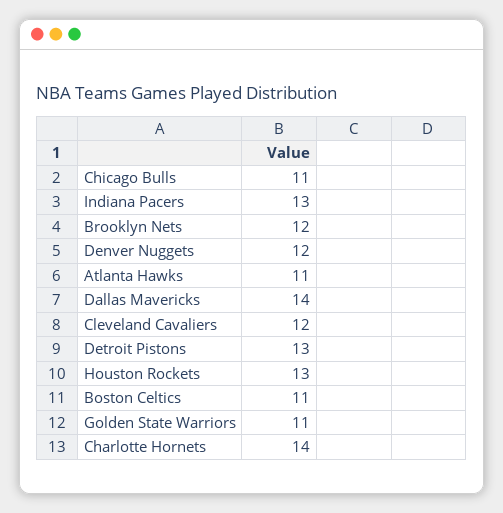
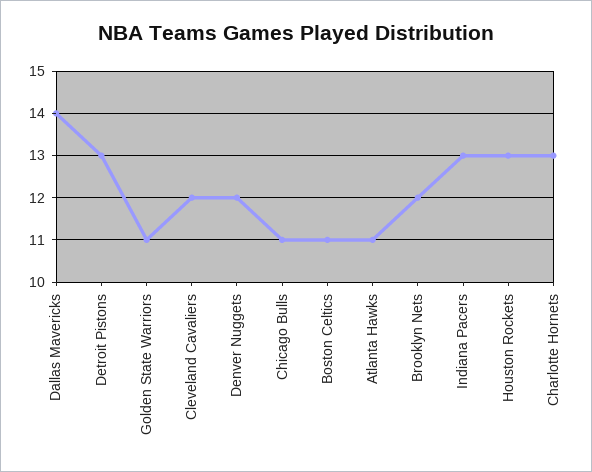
Charlotte Hornets: 14 -> 13

